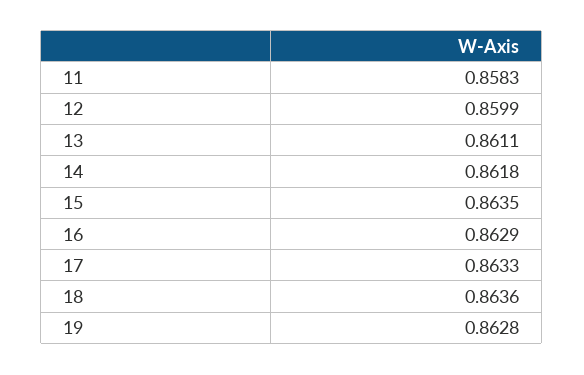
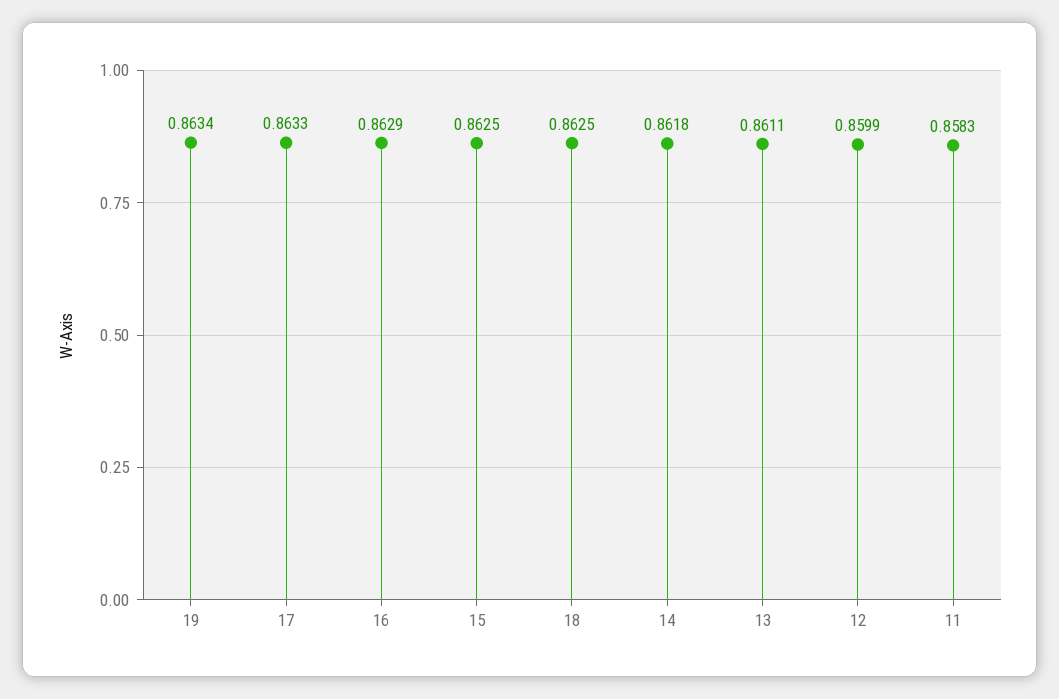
15: 0.8635 -> 0.8625
18: 0.8636 -> 0.8625
19: 0.8628 -> 0.8634

